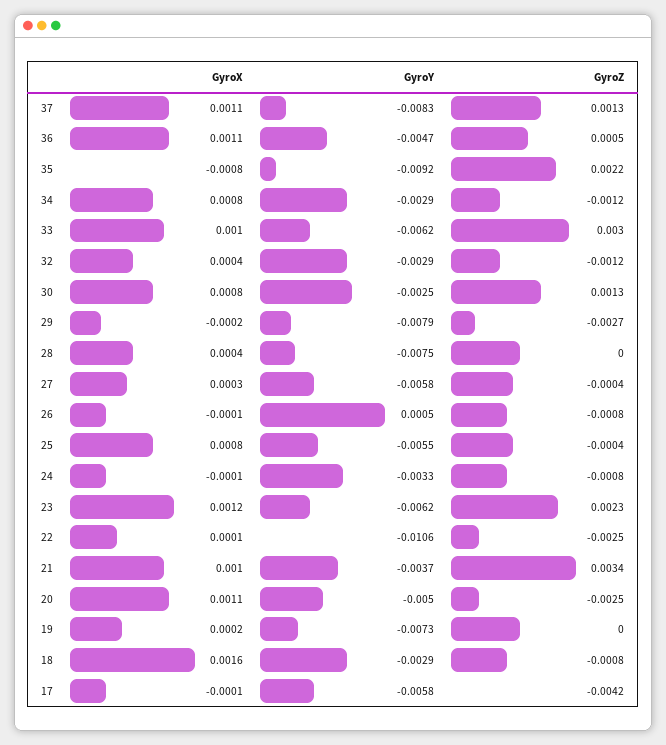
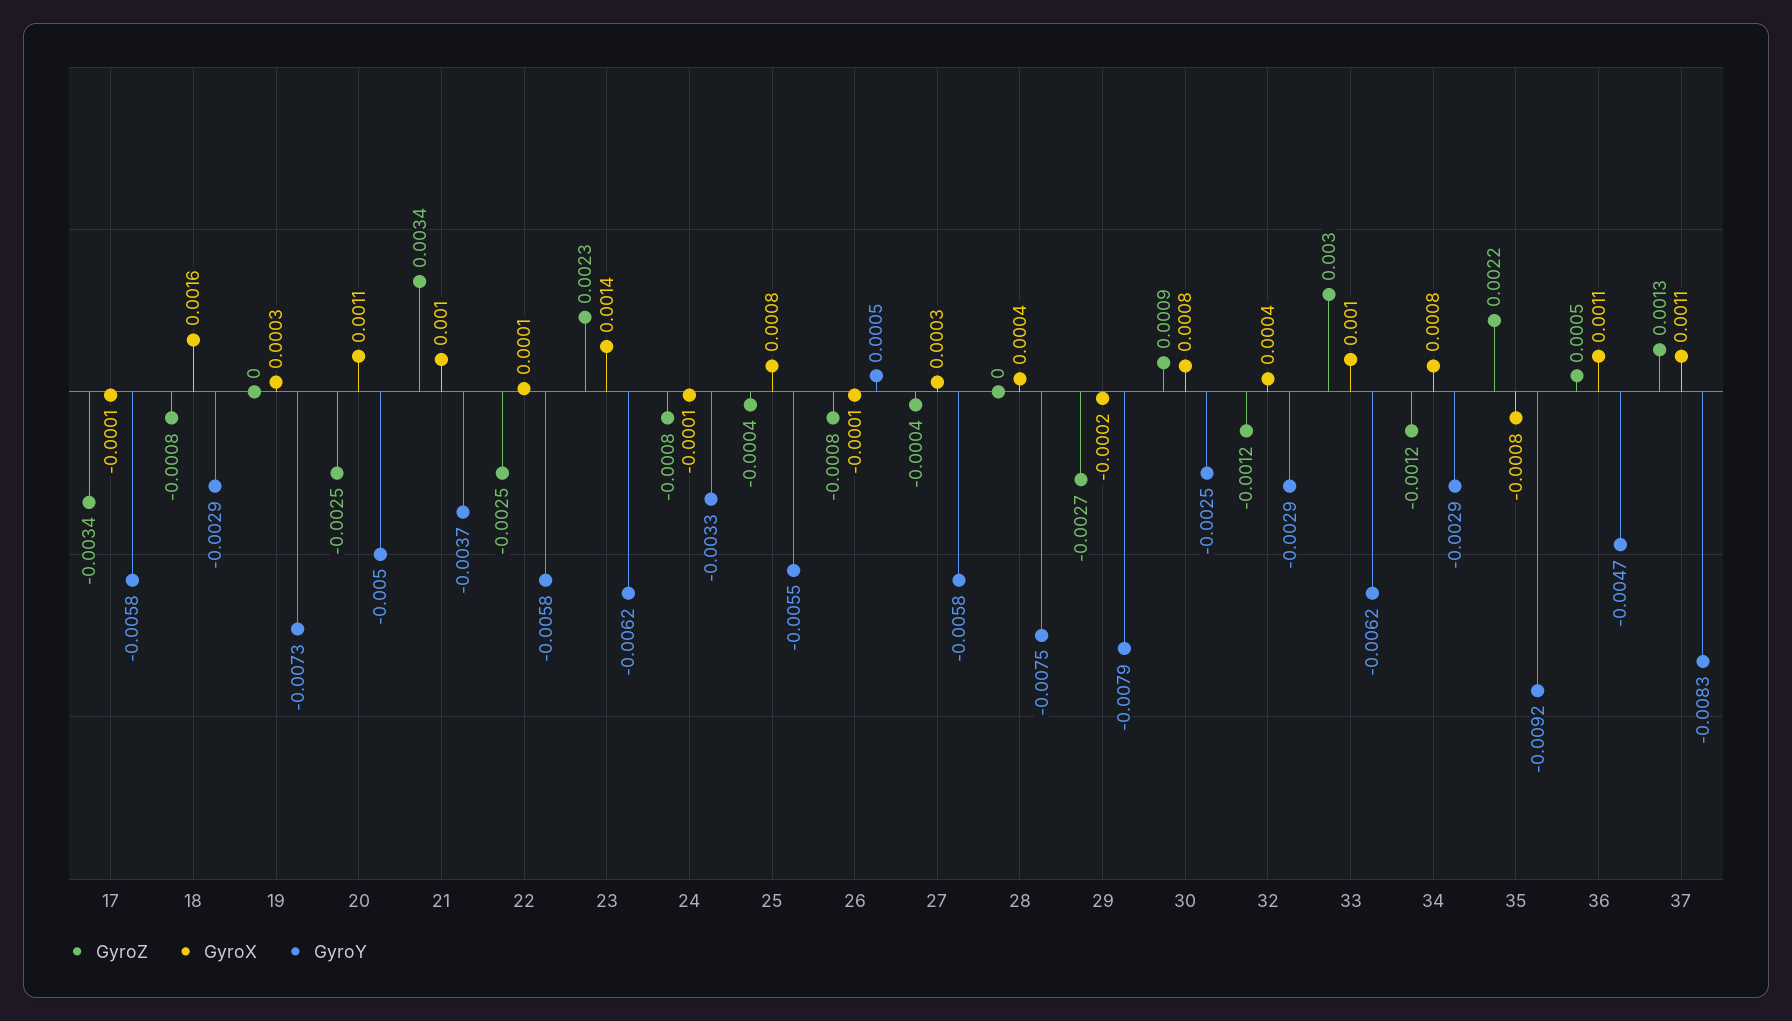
GyroZ, 30: 0.0013 -> 0.0009
GyroX, 23: 0.0012 -> 0.0014
GyroY, 22: -0.0106 -> -0.0058
GyroX, 19: 0.0002 -> 0.0003
GyroZ, 17: -0.0042 -> -0.0034

